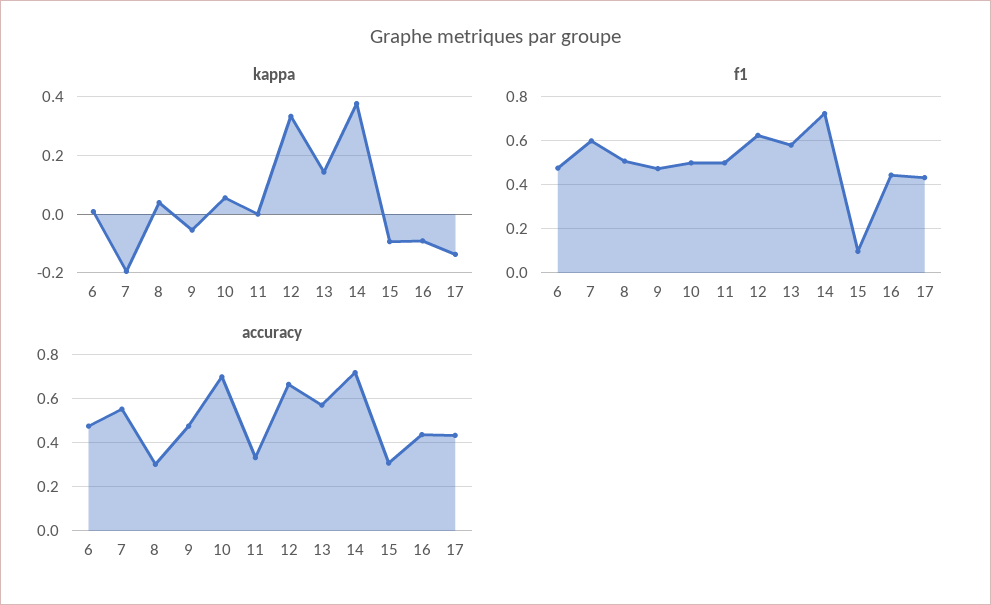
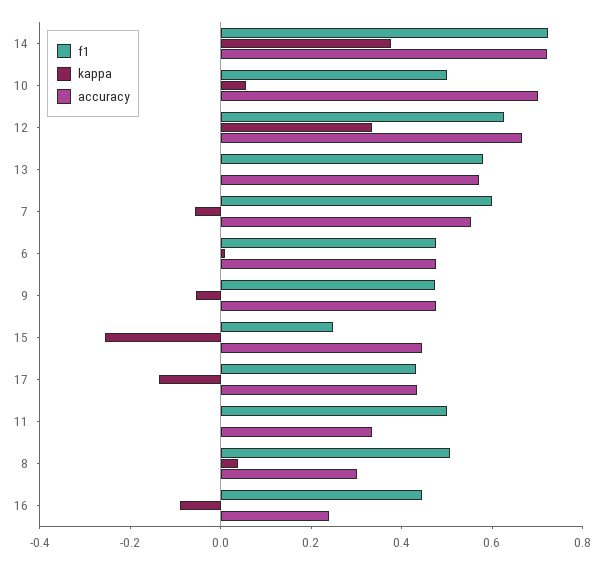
kappa, 7: -0.2 -> -0.05
kappa, 13: 0.15 -> 0
kappa, 15: -0.1 -> -0.25
f1, 15: 0.1 -> 0.25
accuracy, 15: 0.3 -> 0.45
accuracy, 16: 0.45 -> 0.25

